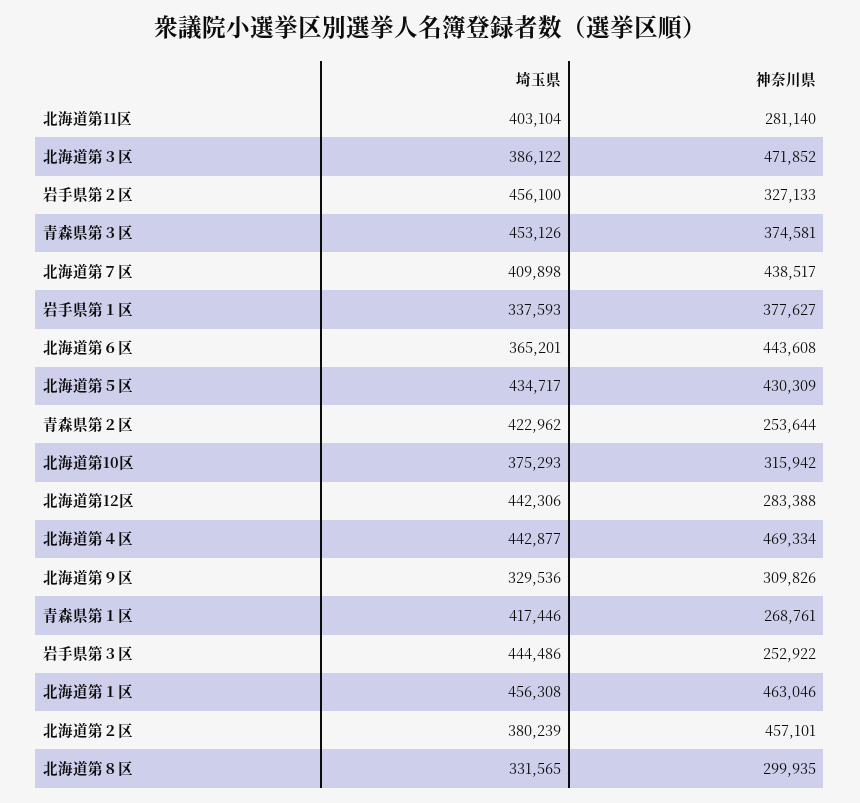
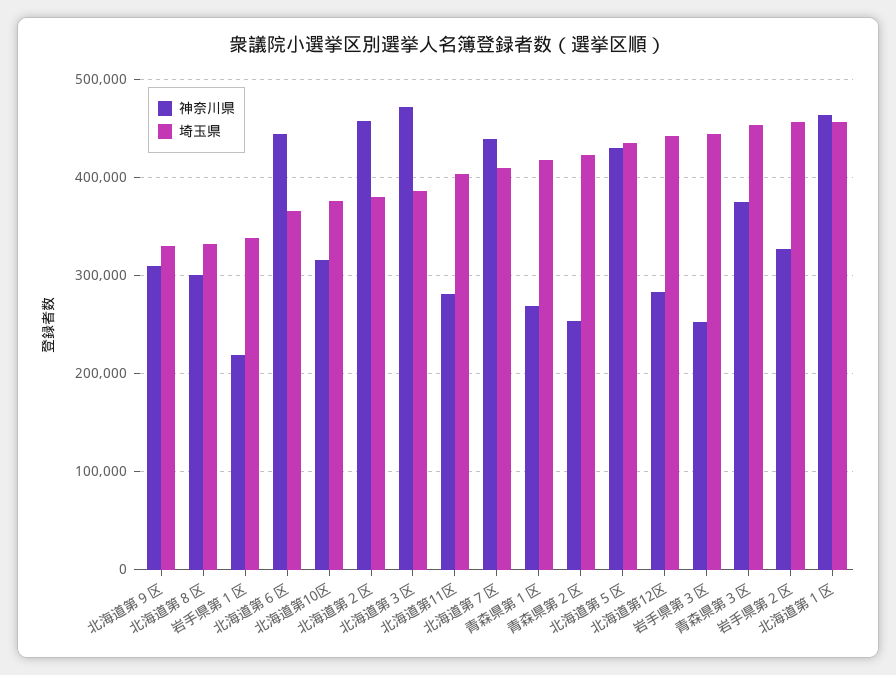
神奈川県, 岩手県第１区: 377627 -> 220000
埼玉県, 北海道第４区: 442877 -> none
神奈川県, 北海道第４区: 469334 -> none

